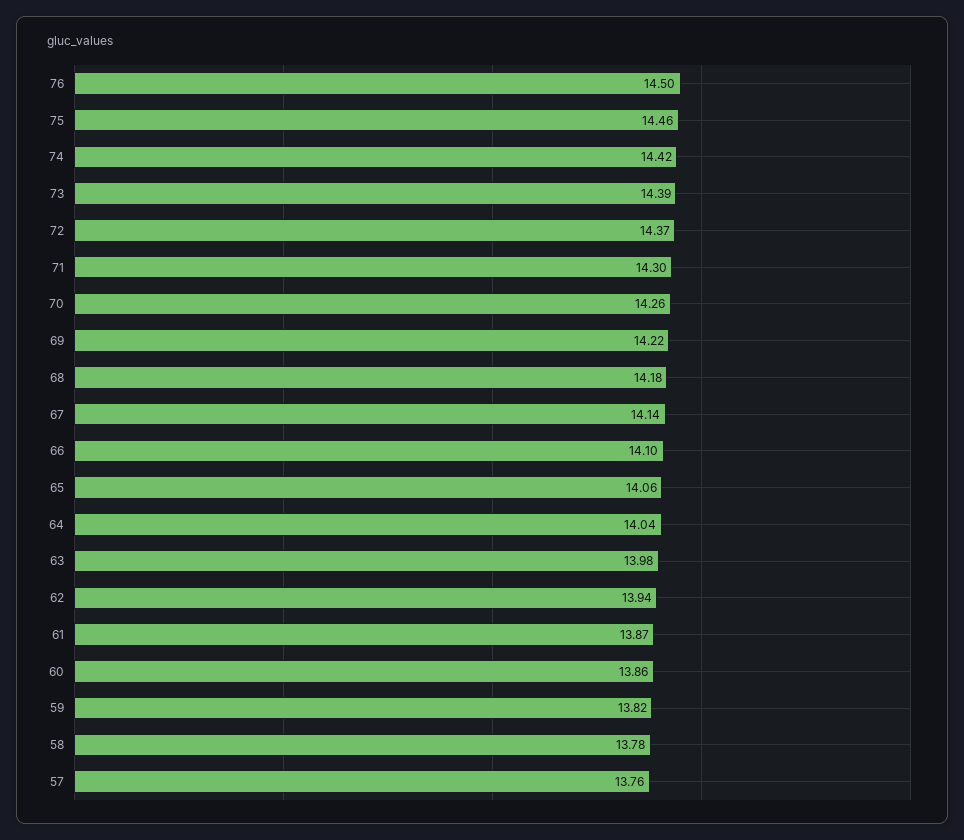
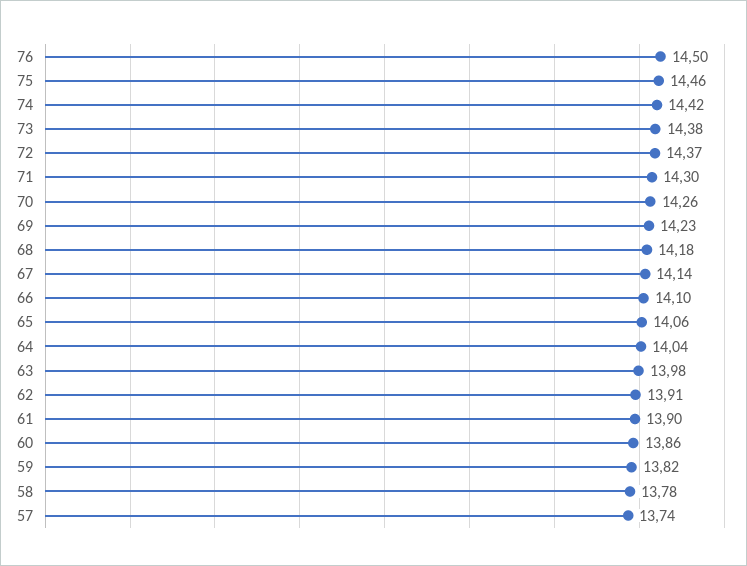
73: 14.39 -> 14.38
69: 14.22 -> 14.23
62: 13.94 -> 13.91
61: 13.87 -> 13.9
57: 13.76 -> 13.74

